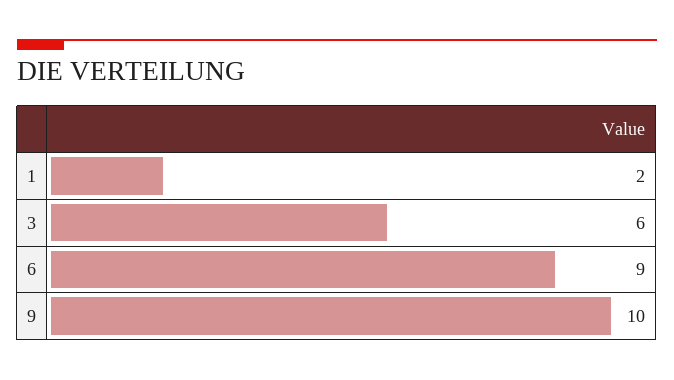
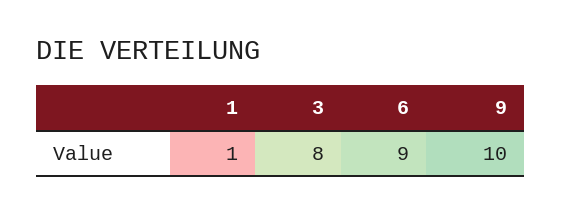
1: 2 -> 1
3: 6 -> 8

